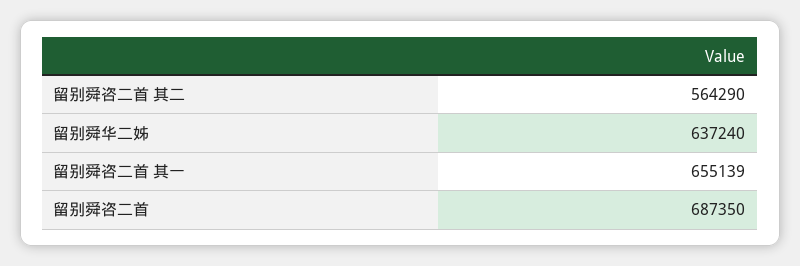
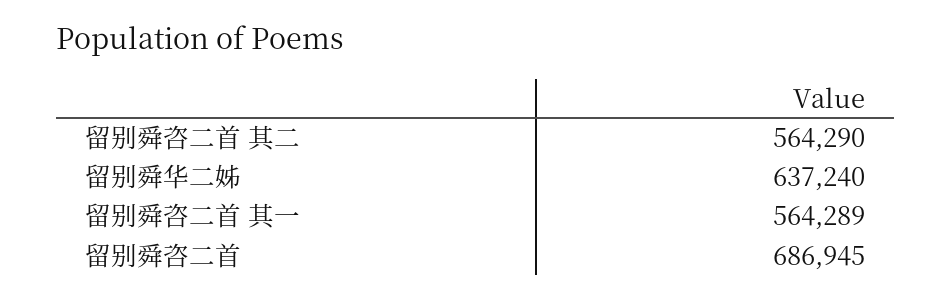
留别舜咨二首 其一: 655139 -> 564289
留别舜咨二首: 687350 -> 686945

